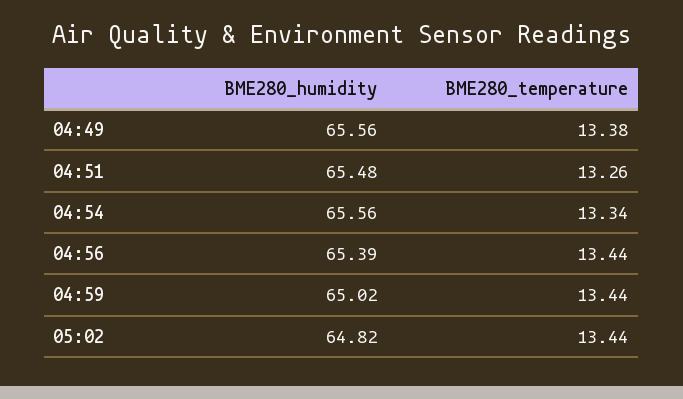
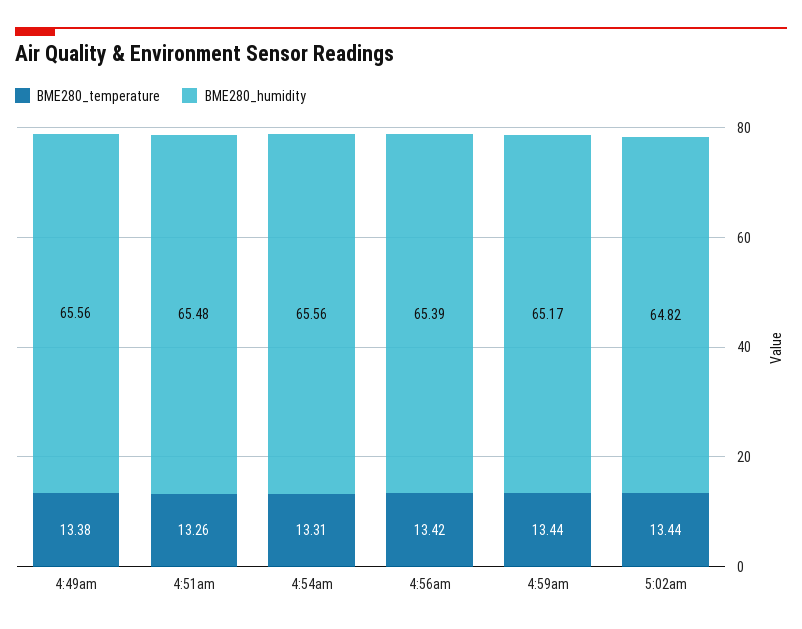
BME280_temperature, 04:54: 13.34 -> 13.31
BME280_temperature, 04:56: 13.44 -> 13.42
BME280_humidity, 04:59: 65.02 -> 65.17

